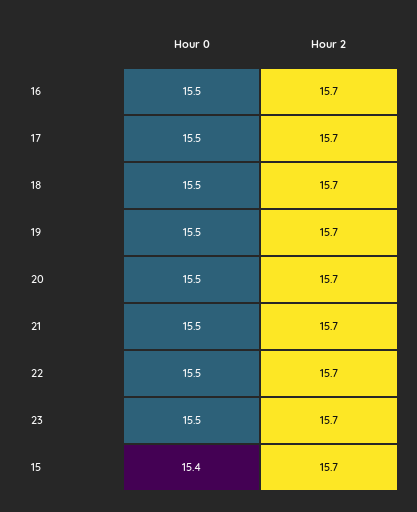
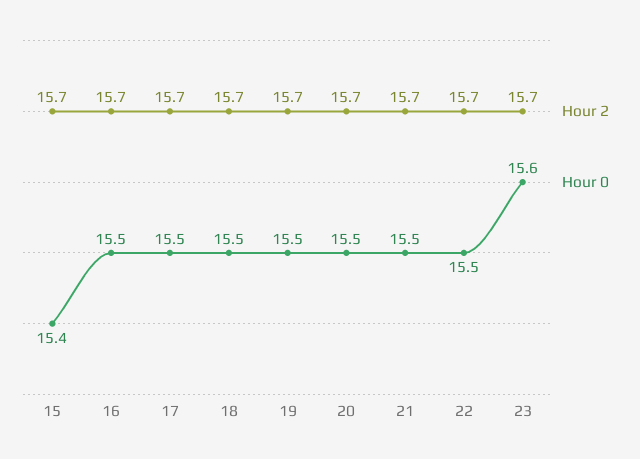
Hour 0, 23: 15.5 -> 15.6

